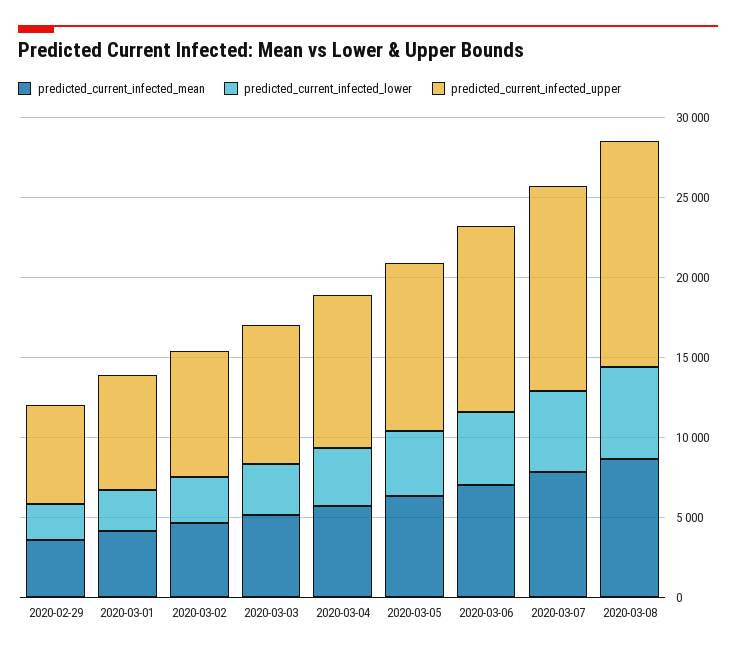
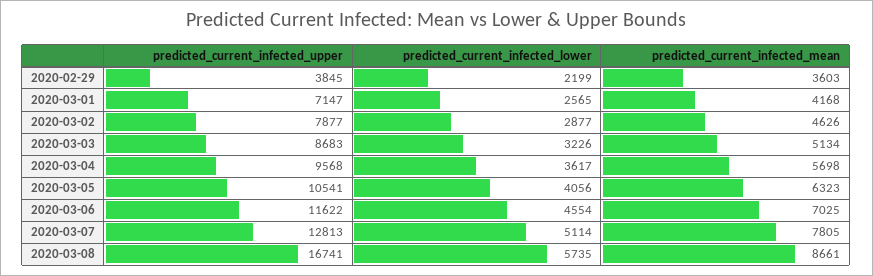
predicted_current_infected_upper, 2020-02-29: 6000 -> 3845
predicted_current_infected_upper, 2020-03-08: 14000 -> 16741

